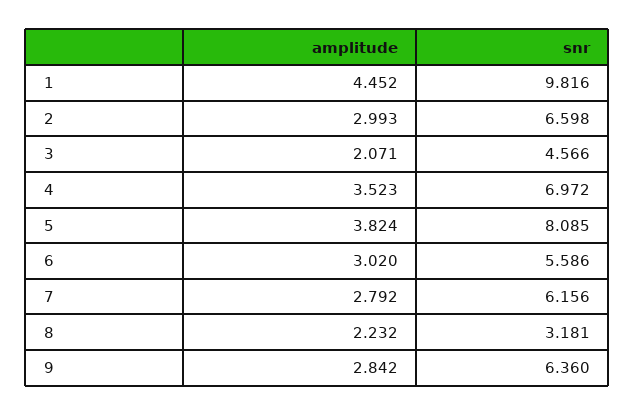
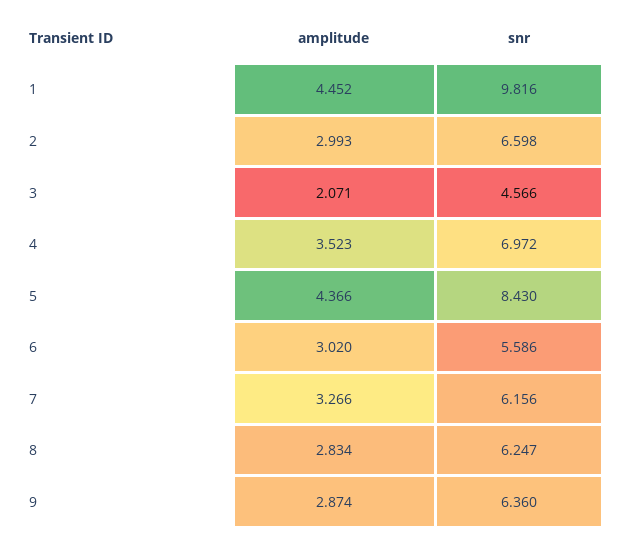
amplitude, 5: 3.824 -> 4.366
snr, 5: 8.085 -> 8.43
amplitude, 7: 2.792 -> 3.266
amplitude, 8: 2.232 -> 2.834
snr, 8: 3.181 -> 6.247
amplitude, 9: 2.842 -> 2.874

